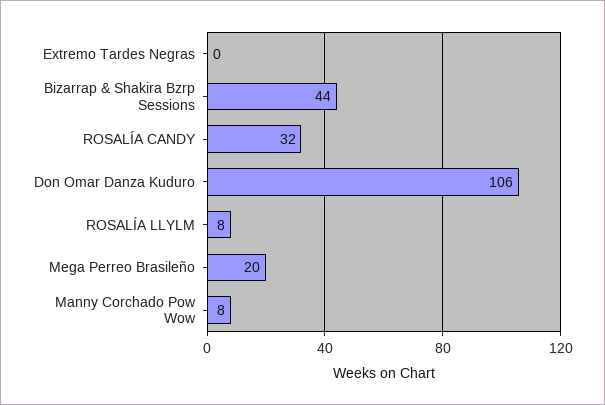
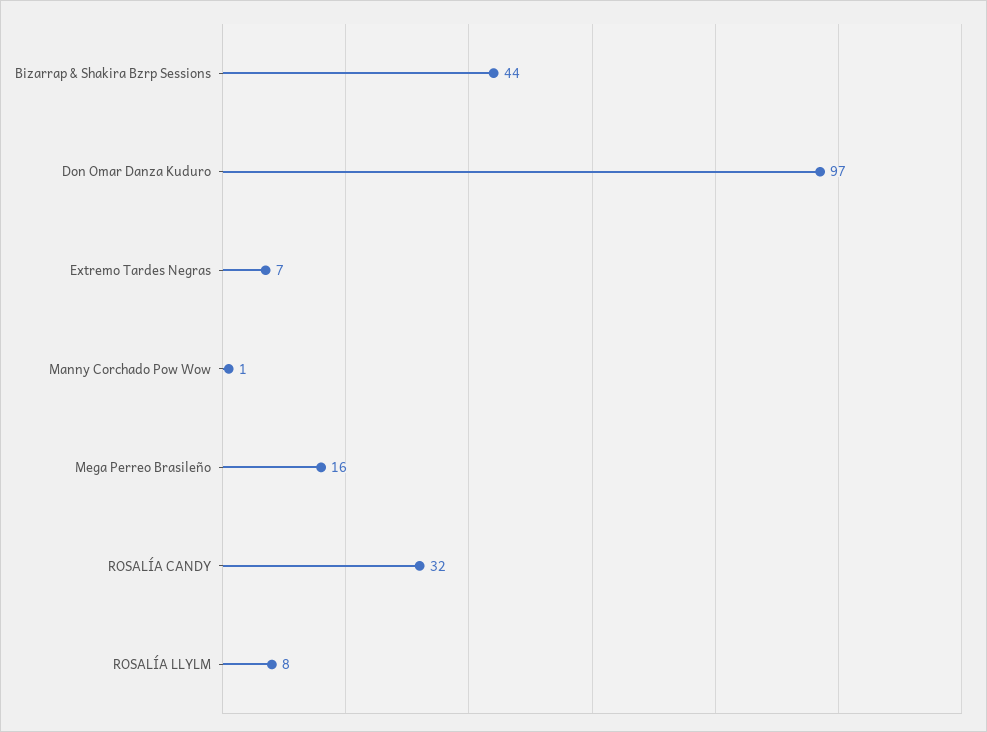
Extremo Tardes Negras: 0 -> 7
Don Omar Danza Kuduro: 106 -> 97
Mega Perreo Brasileño: 20 -> 16
Manny Corchado Pow Wow: 8 -> 1

